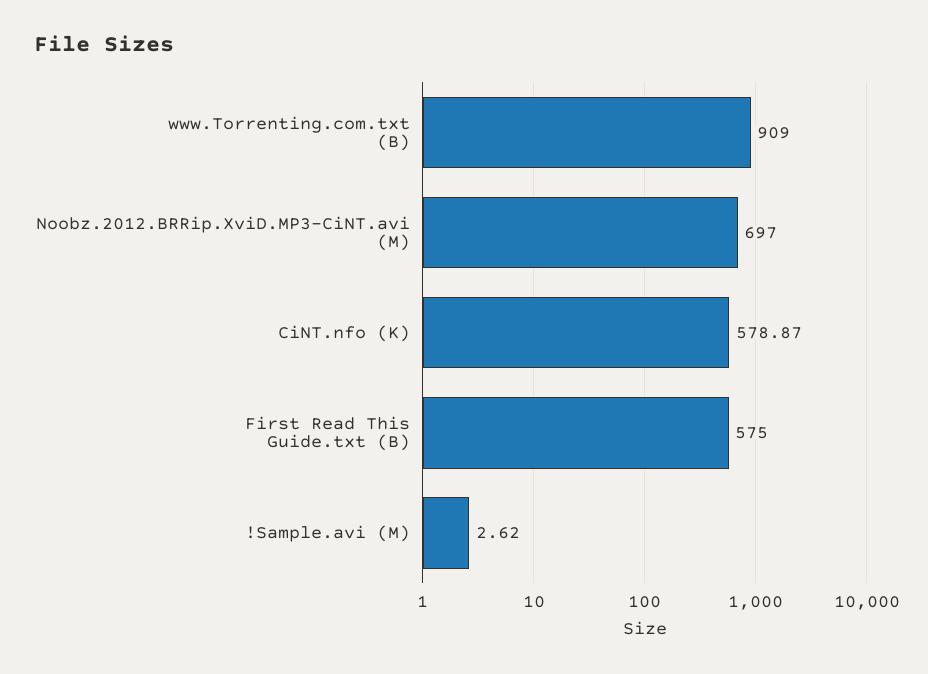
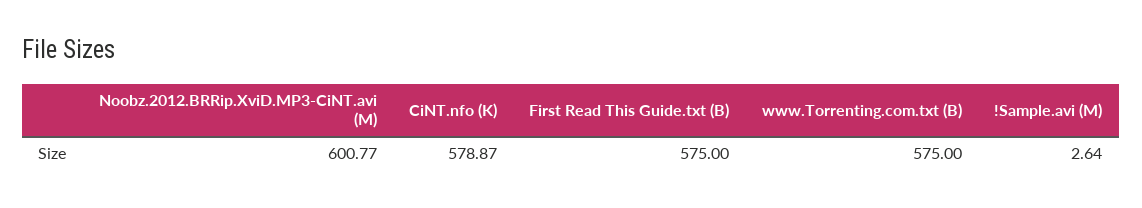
www.Torrenting.com.txt (B): 909 -> 575
Noobz.2012.BRRip.XviD.MP3-CiNT.avi (M): 697 -> 600.77
!Sample.avi (M): 2.62 -> 2.64

